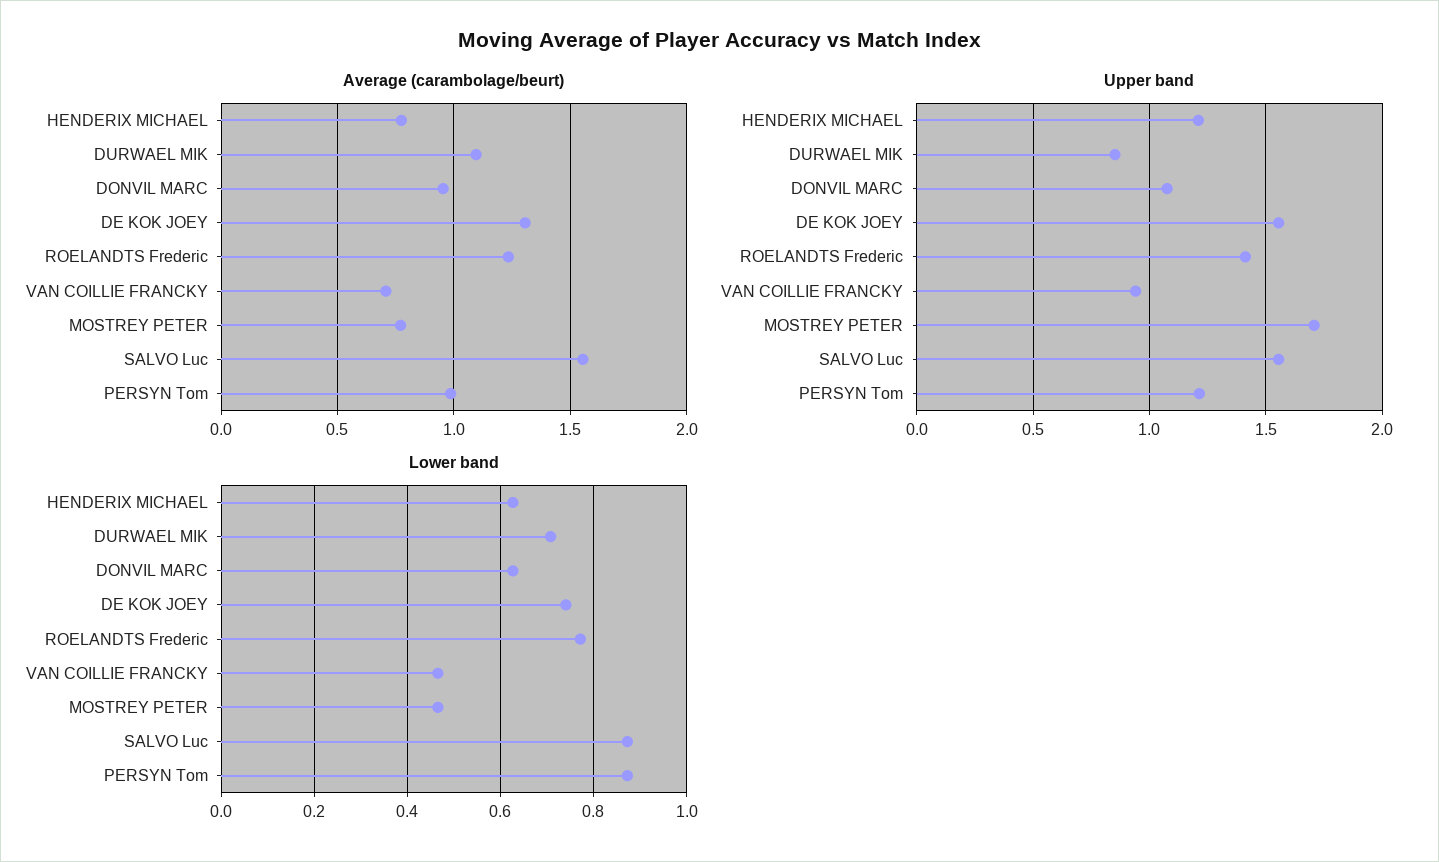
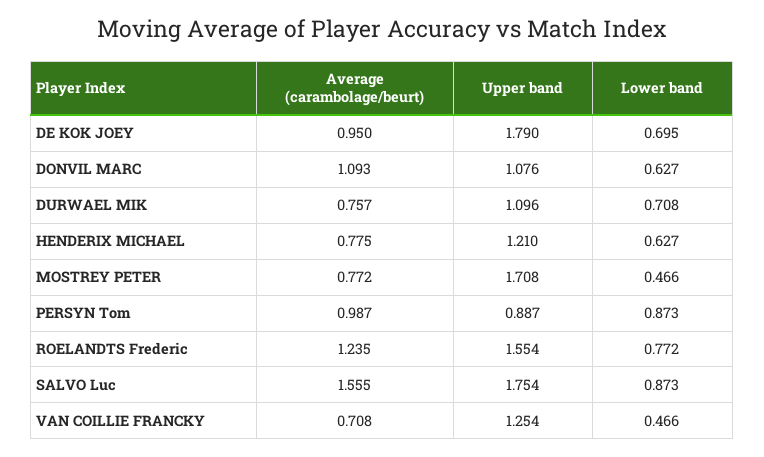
Average (carambolage/beurt), DURWAEL MIK: 1.1 -> 0.757
Average (carambolage/beurt), DONVIL MARC: 0.95 -> 1.093
Average (carambolage/beurt), DE KOK JOEY: 1.3 -> 0.95
Upper band, DURWAEL MIK: 0.85 -> 1.096
Upper band, DE KOK JOEY: 1.55 -> 1.79
Upper band, ROELANDTS Frederic: 1.4 -> 1.554
Upper band, VAN COILLIE FRANCKY: 0.95 -> 1.254
Upper band, SALVO Luc: 1.55 -> 1.754
Upper band, PERSYN Tom: 1.2 -> 0.887
Lower band, DE KOK JOEY: 0.74 -> 0.695

